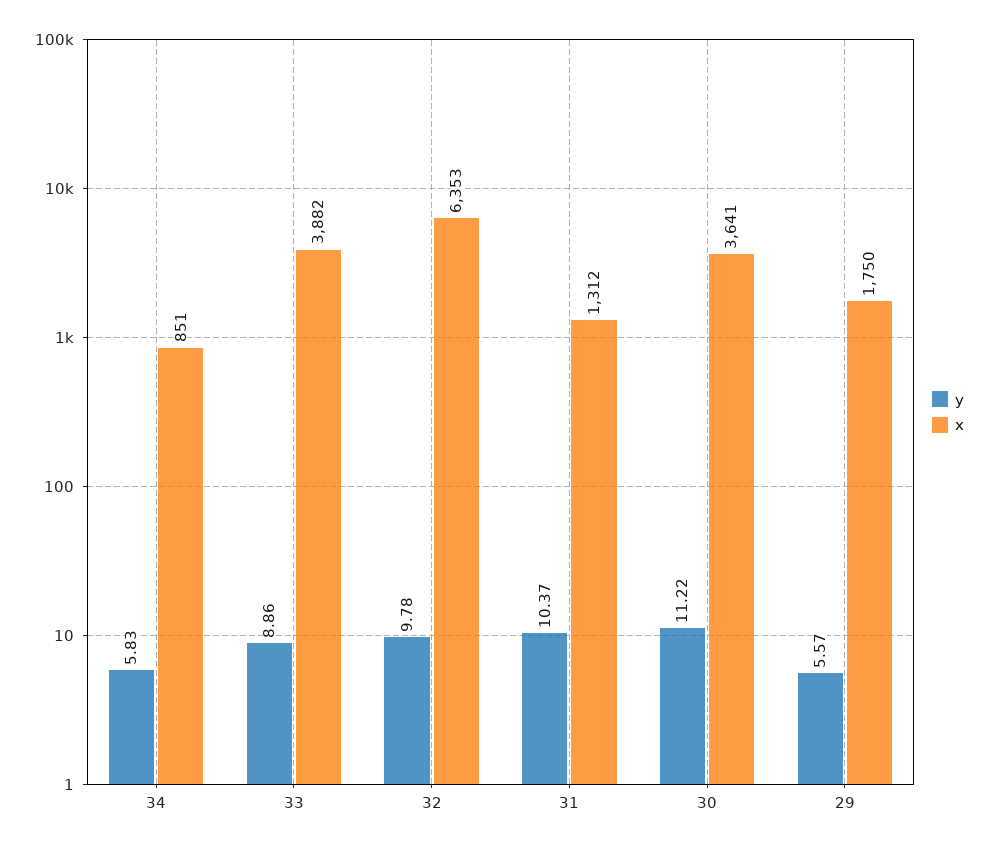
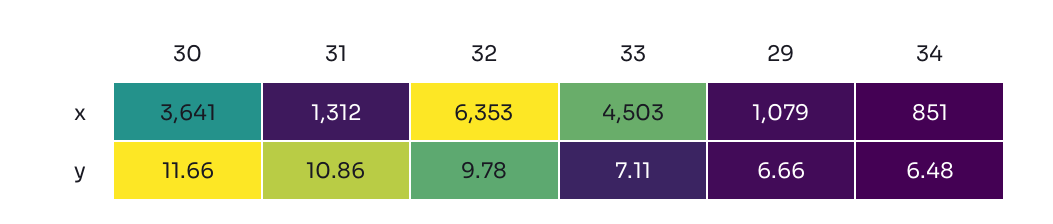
y, 34: 5.83 -> 6.48
y, 33: 8.86 -> 7.11
x, 33: 3882 -> 4503
y, 31: 10.37 -> 10.86
y, 30: 11.22 -> 11.66
y, 29: 5.57 -> 6.66
x, 29: 1750 -> 1079

